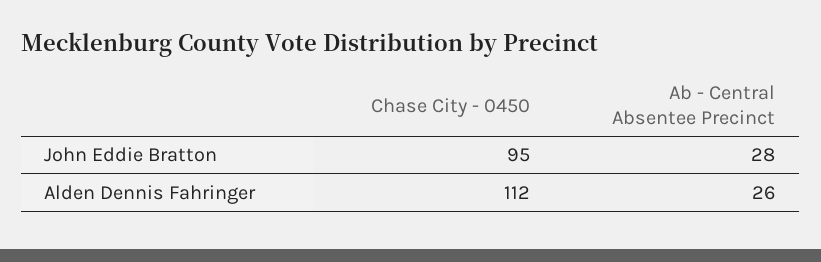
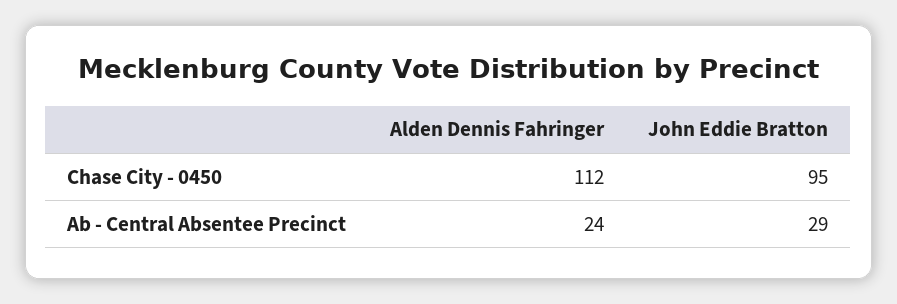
Ab - Central Absentee Precinct, John Eddie Bratton: 28 -> 29
Ab - Central Absentee Precinct, Alden Dennis Fahringer: 26 -> 24

